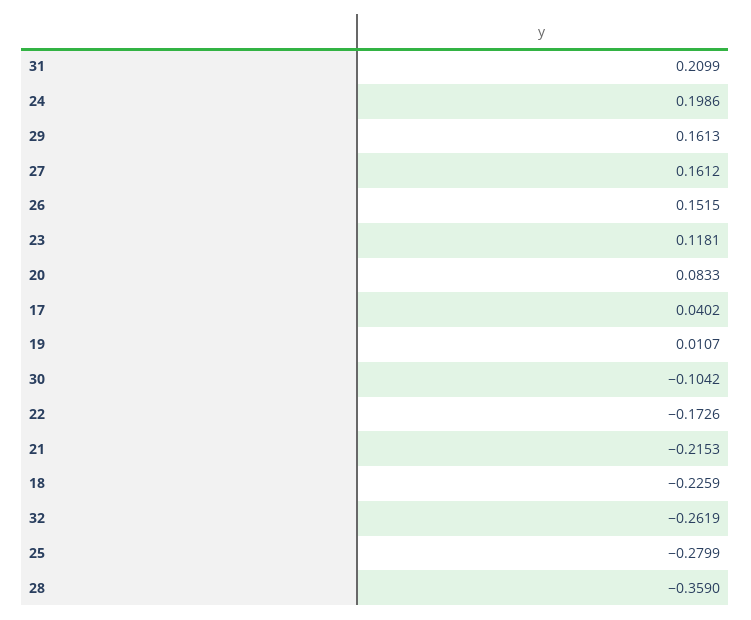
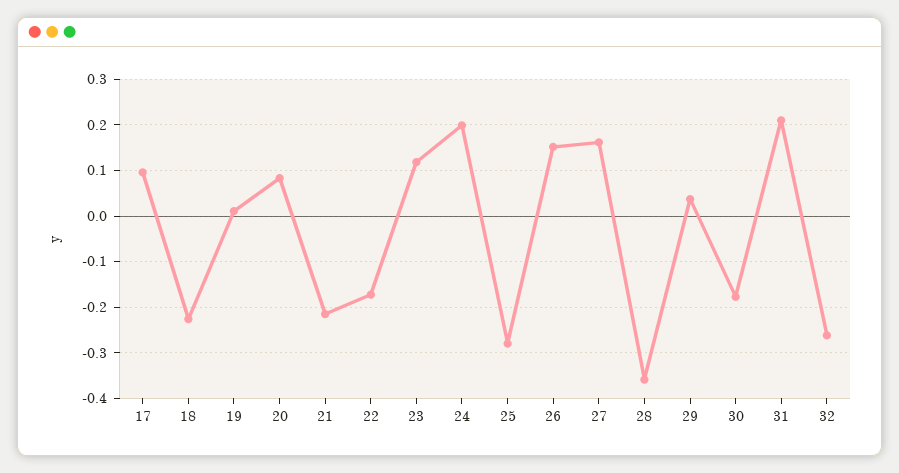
29: 0.1613 -> 0.04
17: 0.0402 -> 0.1
30: -0.1042 -> -0.18

